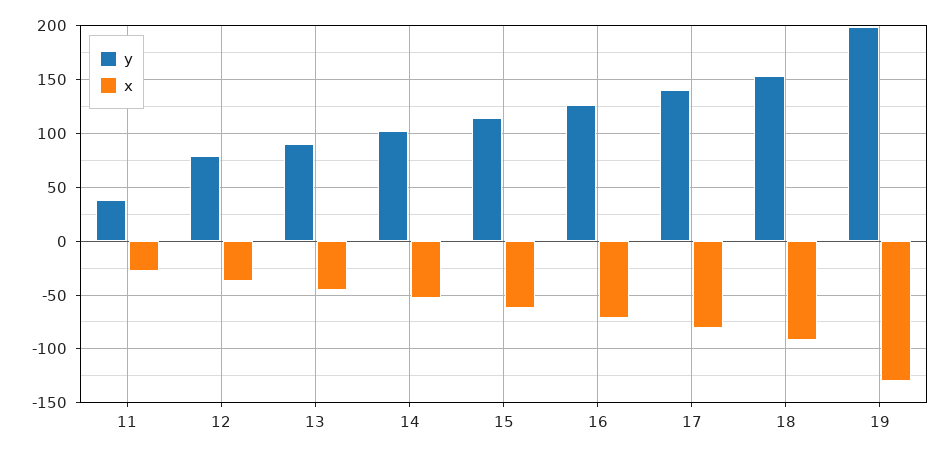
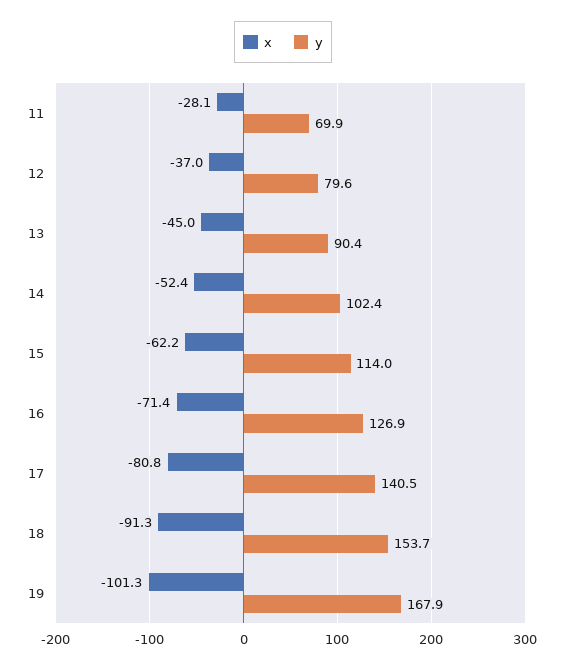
y, 11: 40 -> 69.9
y, 19: 200 -> 167.9
x, 19: -130 -> -101.3

